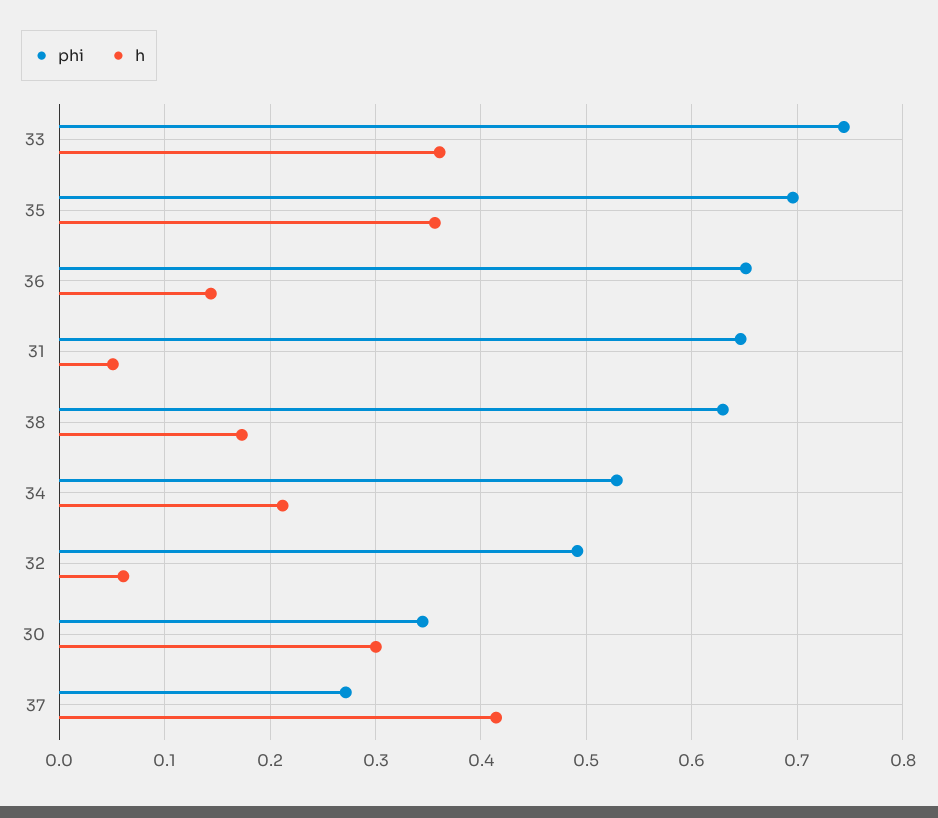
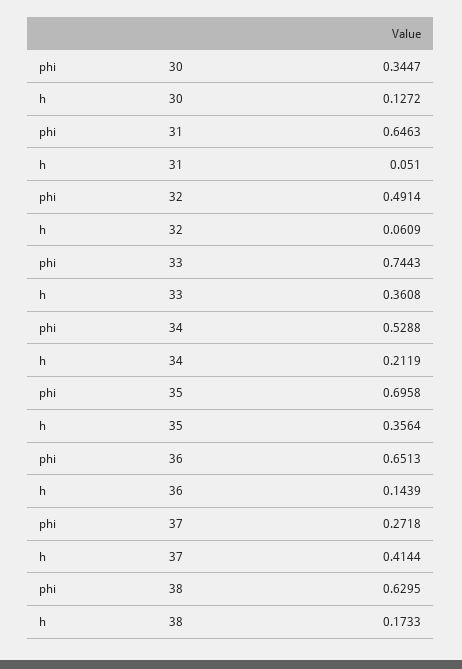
h, 30: 0.3 -> 0.1272

